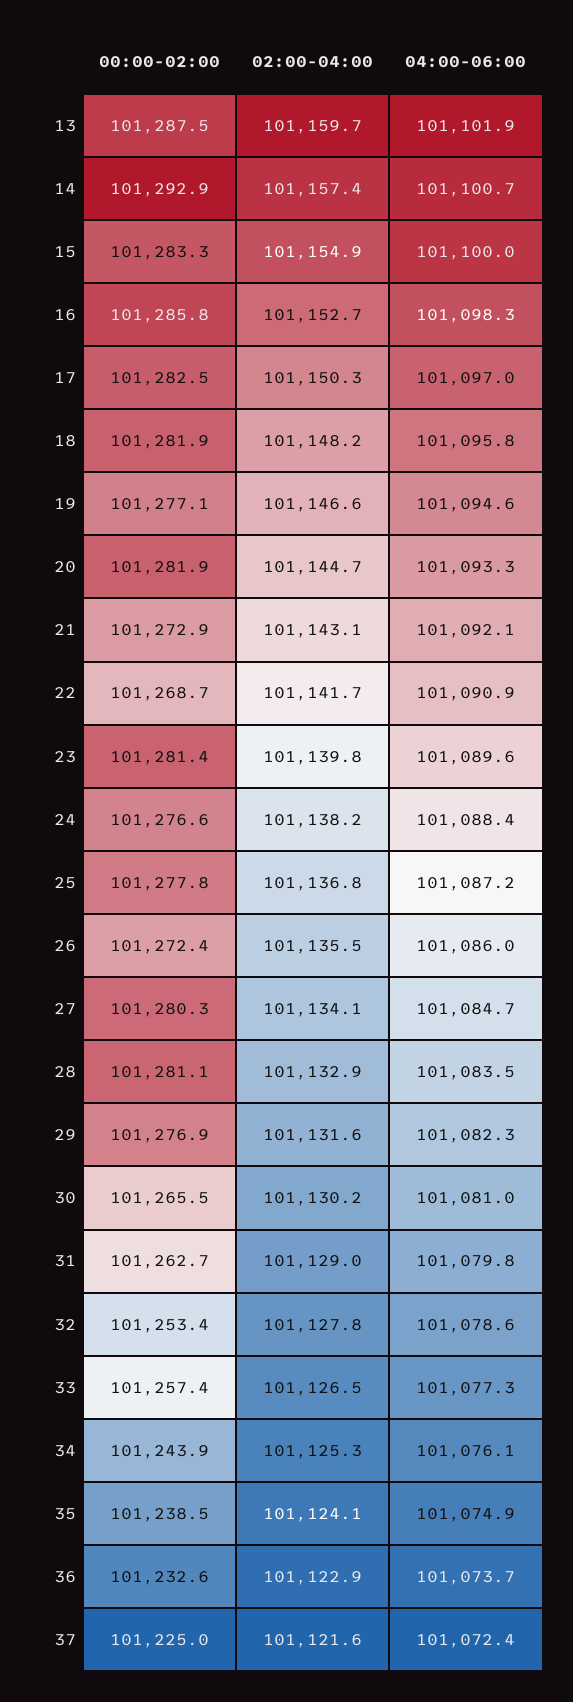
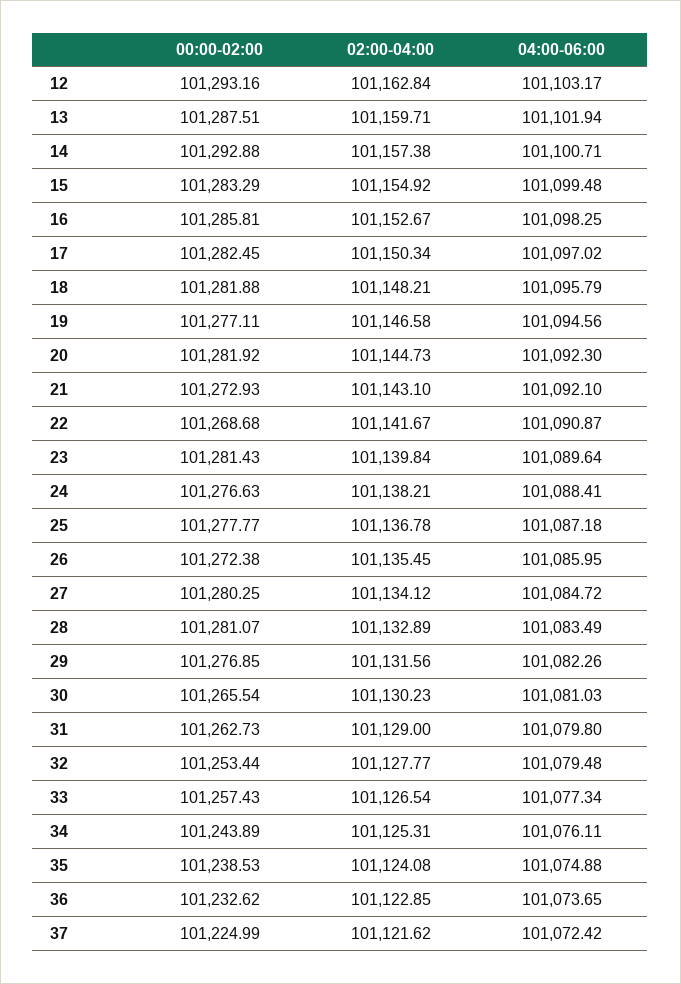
04:00-06:00, 15: 101100 -> 101099.48
04:00-06:00, 20: 101093.3 -> 101092.3
04:00-06:00, 32: 101078.6 -> 101079.48
00:00-02:00, 12: none -> 101293.16
02:00-04:00, 12: none -> 101162.84
04:00-06:00, 12: none -> 101103.17

